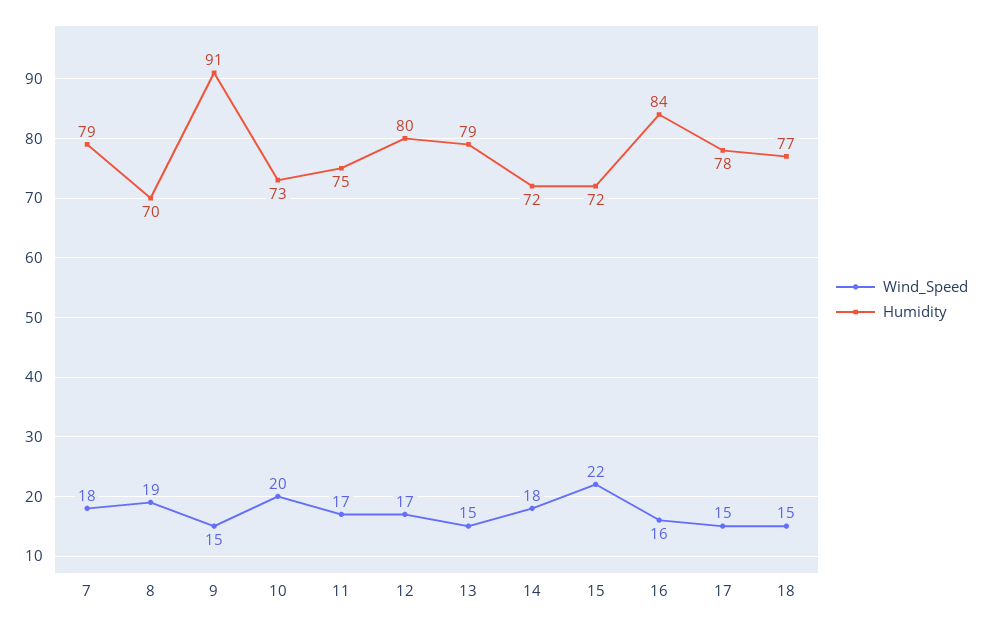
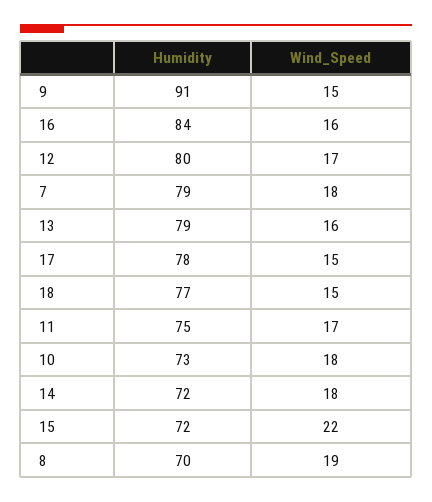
Wind_Speed, 10: 20 -> 18
Wind_Speed, 13: 15 -> 16

